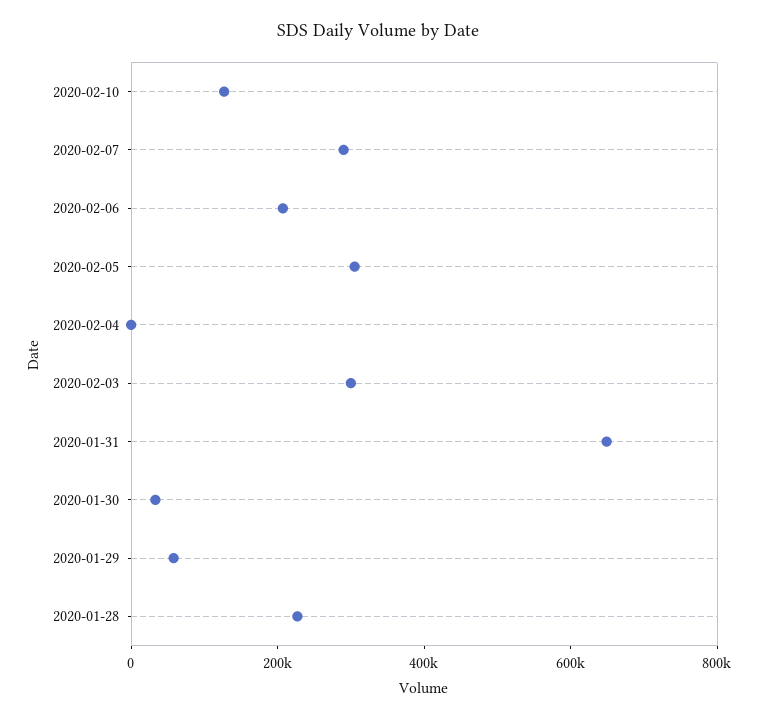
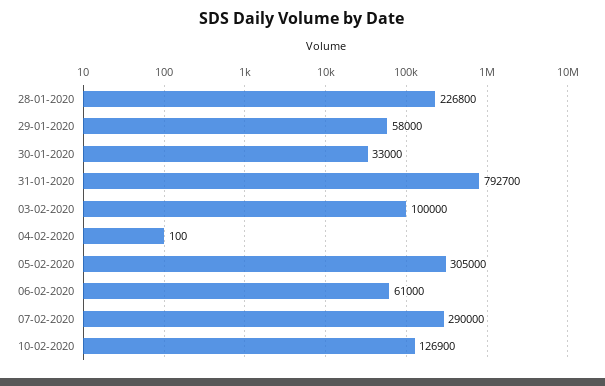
2020-02-06: 200000 -> 61000
2020-02-03: 300000 -> 100000
2020-01-31: 650000 -> 792700

